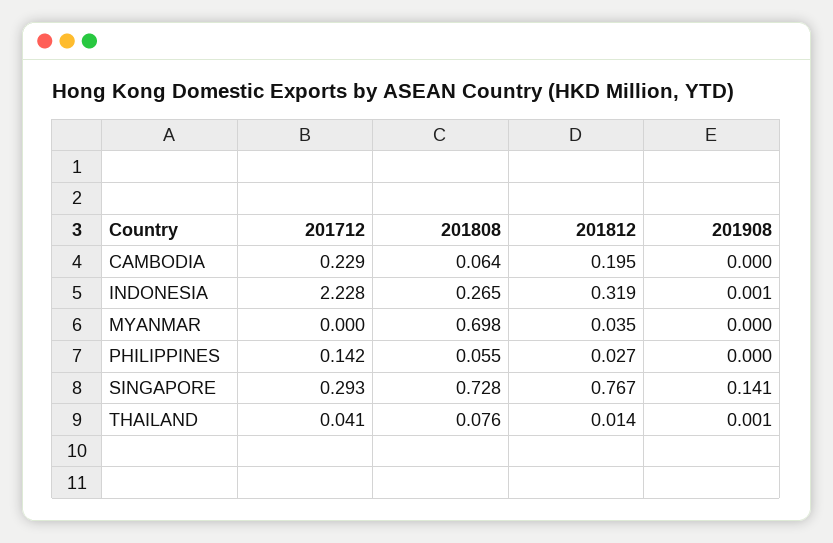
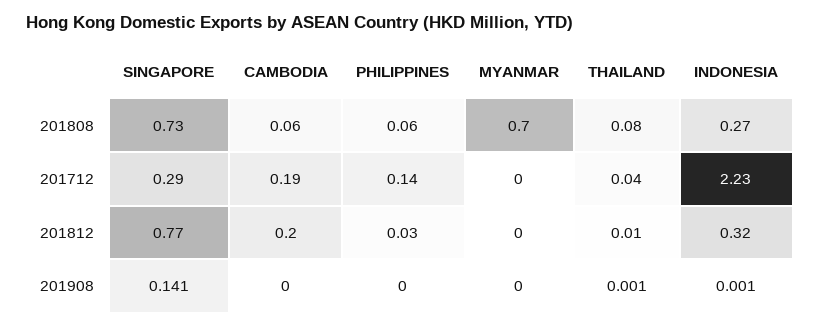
201712, CAMBODIA: 0.229 -> 0.19
201812, MYANMAR: 0.035 -> 0

